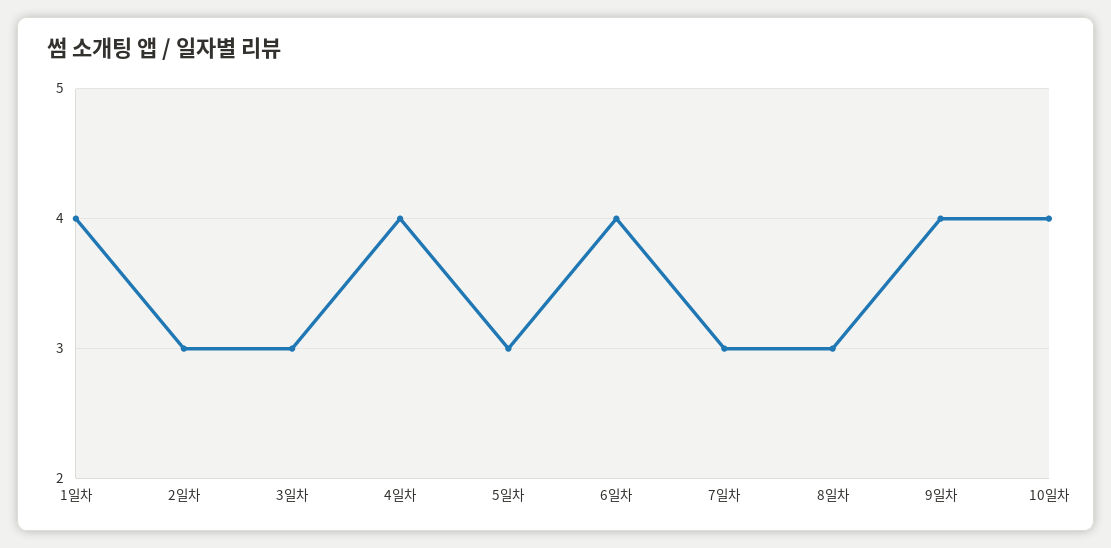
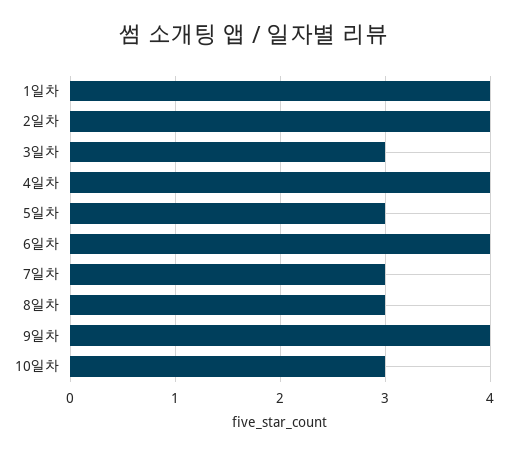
2일차: 3 -> 4
10일차: 4 -> 3

